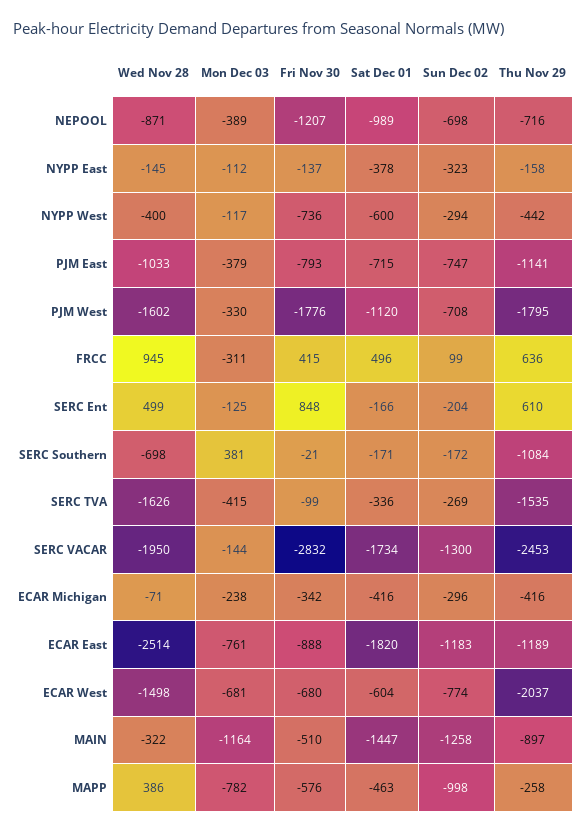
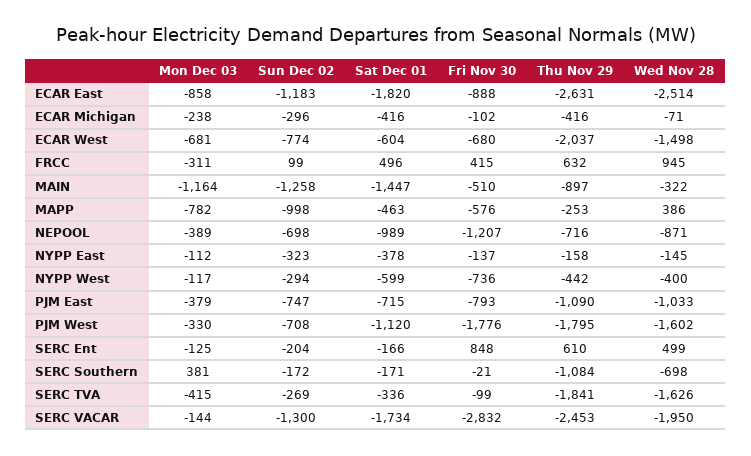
Sat Dec 01, NYPP West: -600 -> -599
Thu Nov 29, PJM East: -1141 -> -1090
Thu Nov 29, FRCC: 636 -> 632
Thu Nov 29, SERC TVA: -1535 -> -1841
Fri Nov 30, ECAR Michigan: -342 -> -102
Mon Dec 03, ECAR East: -761 -> -858
Thu Nov 29, ECAR East: -1189 -> -2631
Thu Nov 29, MAPP: -258 -> -253

